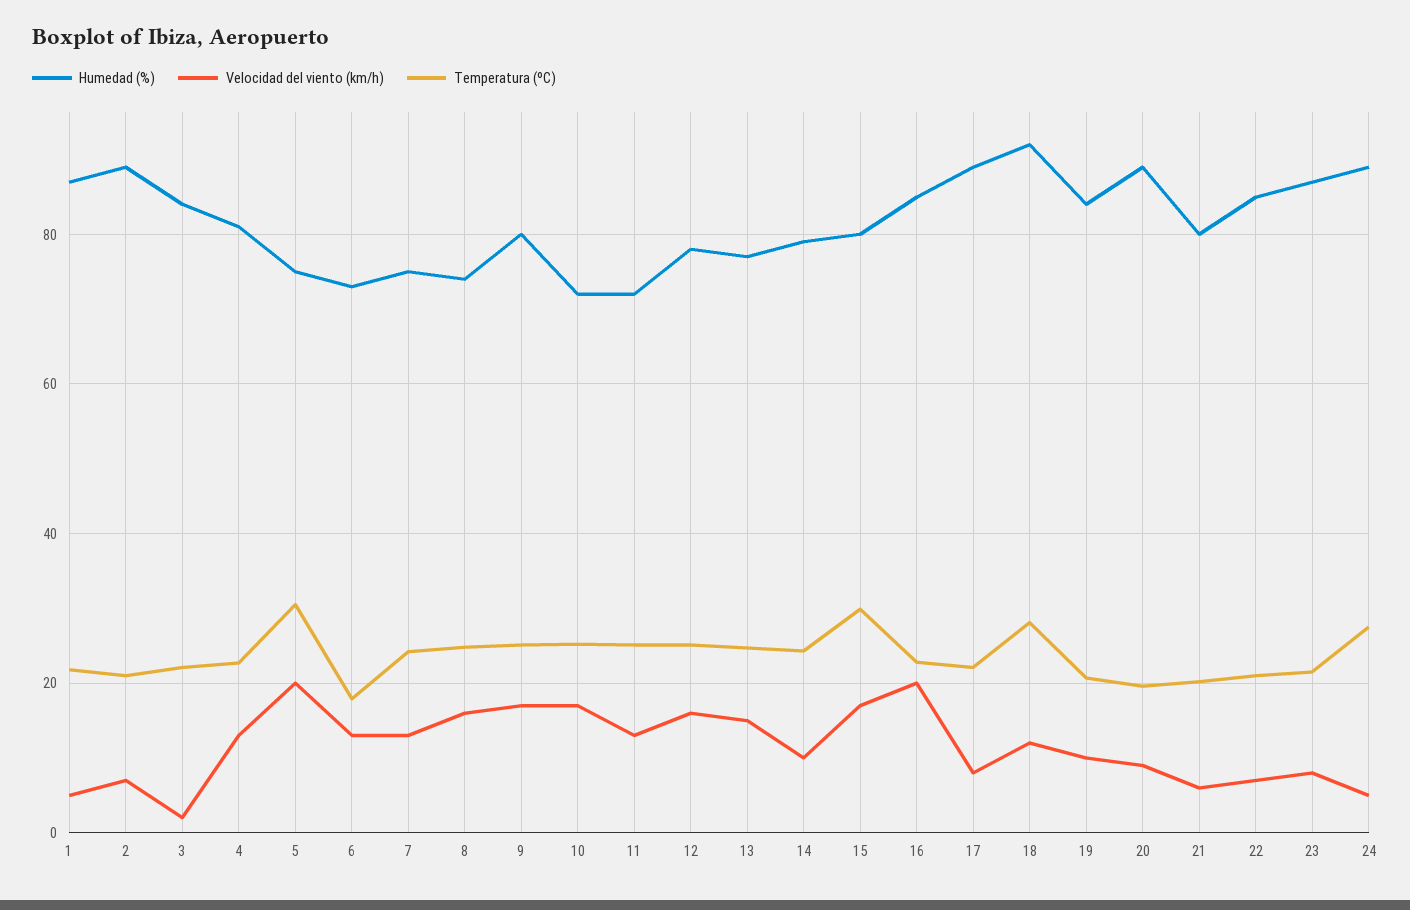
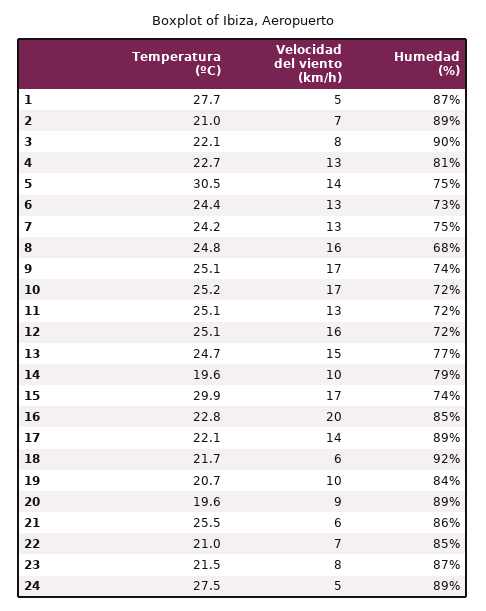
Temperatura (ºC), 1: 22 -> 27.7
Humedad (%), 3: 84 -> 90
Velocidad del viento (km/h), 3: 2 -> 8
Velocidad del viento (km/h), 5: 20 -> 14
Temperatura (ºC), 6: 18 -> 24.4
Humedad (%), 8: 74 -> 68
Humedad (%), 9: 80 -> 74
Humedad (%), 12: 78 -> 72
Temperatura (ºC), 14: 24 -> 19.6
Humedad (%), 15: 80 -> 74
Velocidad del viento (km/h), 17: 8 -> 14
Velocidad del viento (km/h), 18: 12 -> 6
Temperatura (ºC), 18: 28 -> 21.7
Humedad (%), 21: 80 -> 86
Temperatura (ºC), 21: 20 -> 25.5

